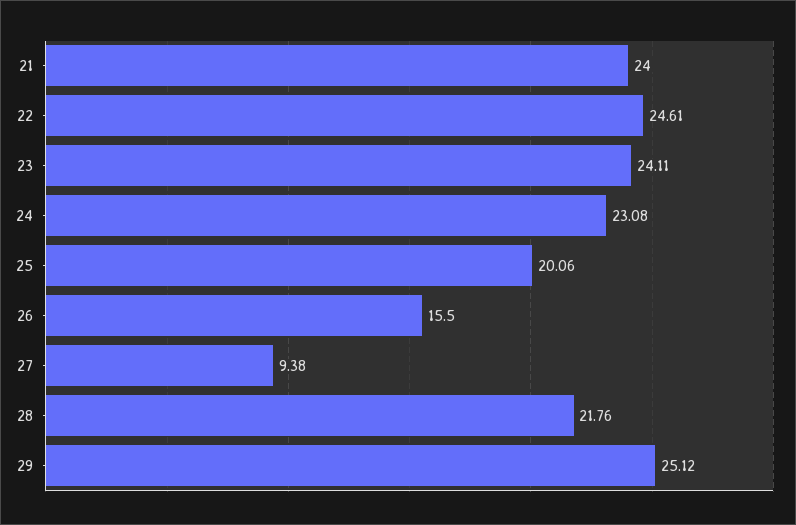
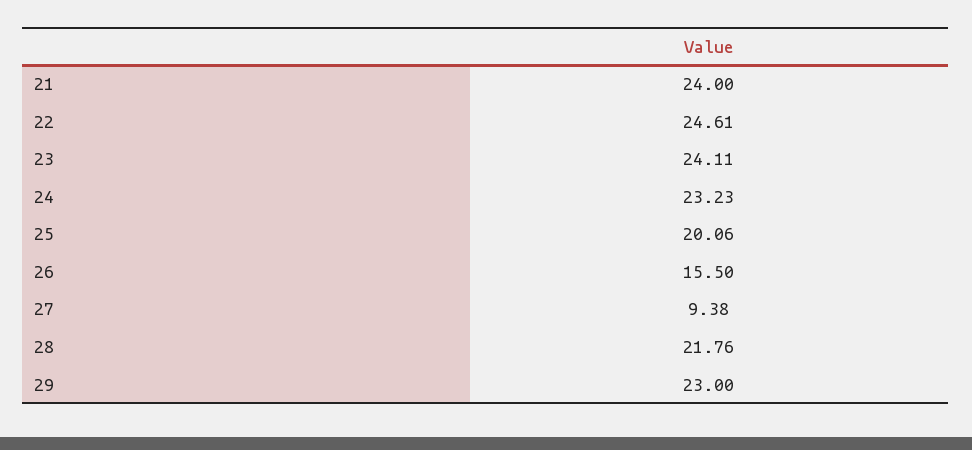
24: 23.08 -> 23.23
29: 25.12 -> 23

